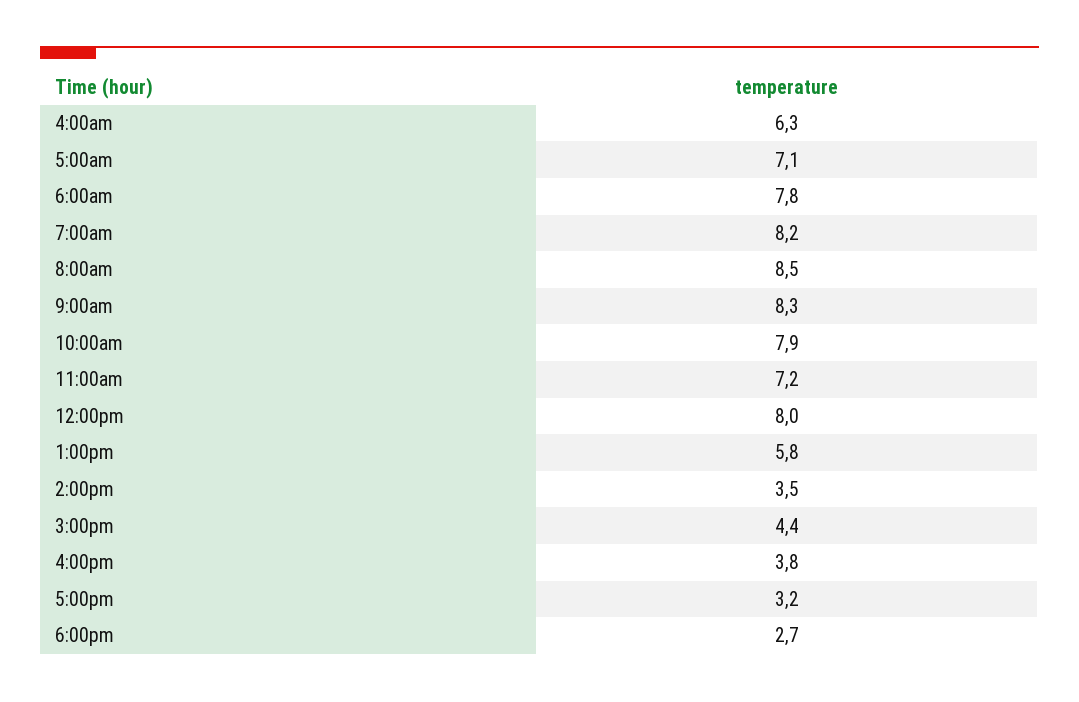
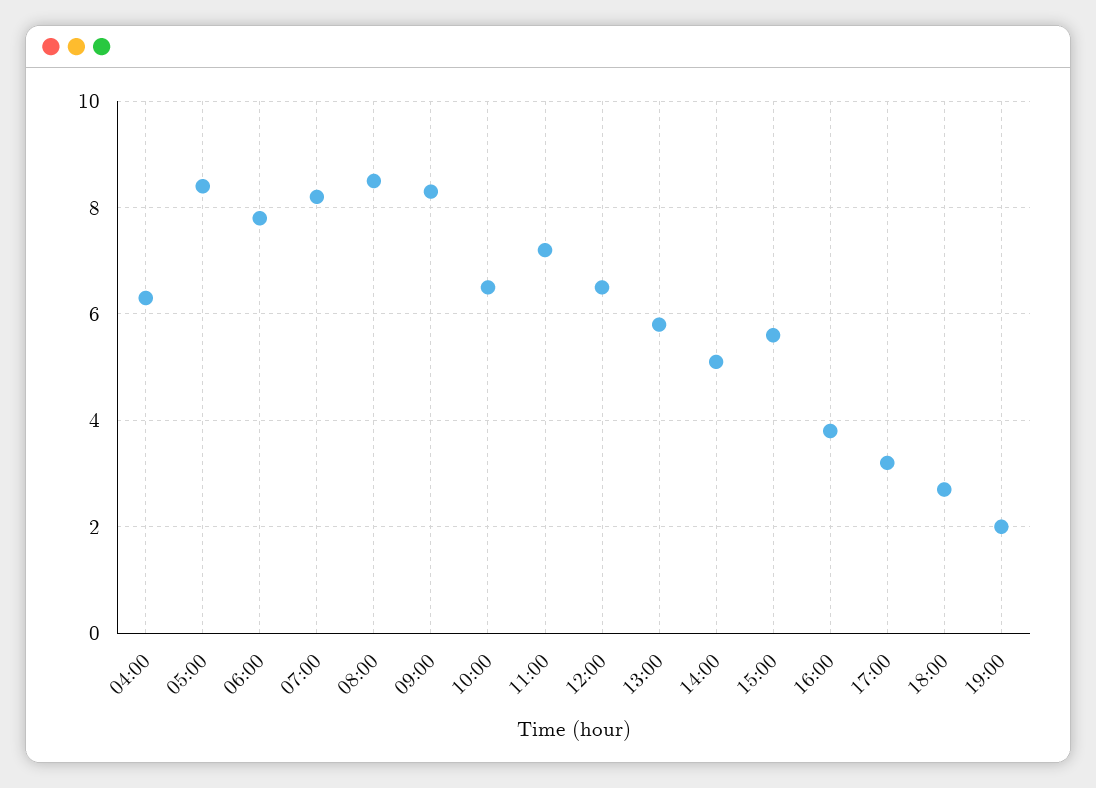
5:00am: 7.1 -> 8.5
10:00am: 7.9 -> 6.5
12:00pm: 8 -> 6.5
2:00pm: 3.5 -> 5
3:00pm: 4.4 -> 5.5
19:00: none -> 2

